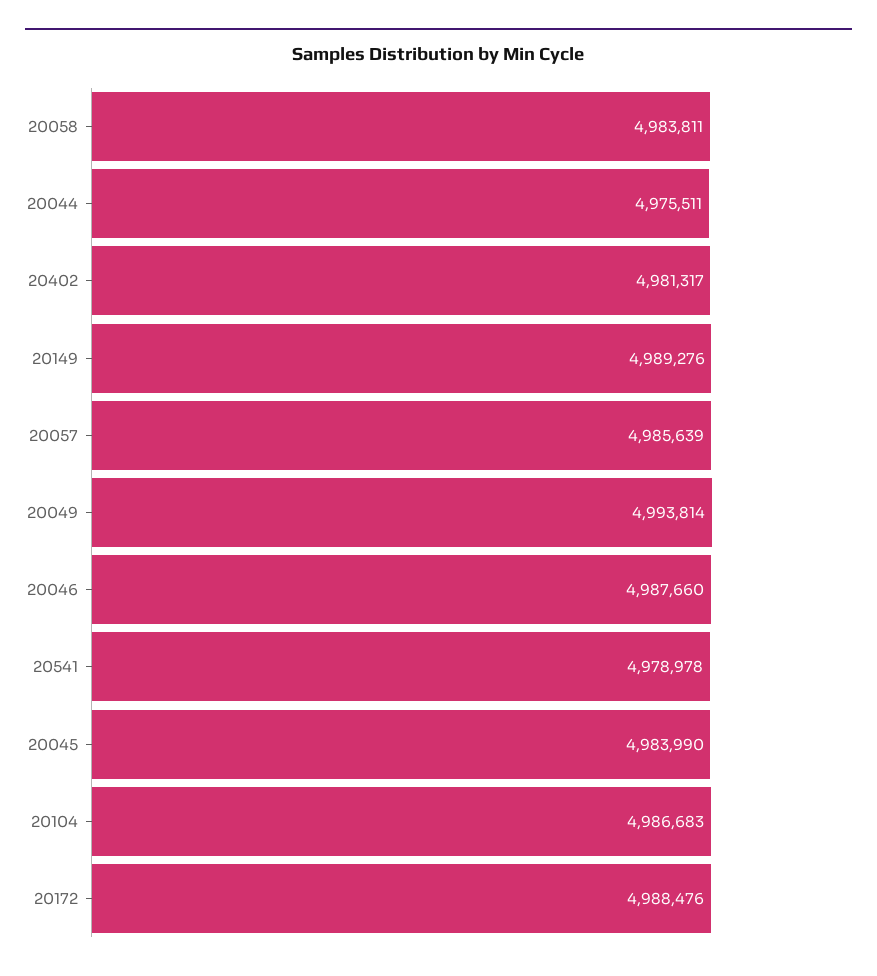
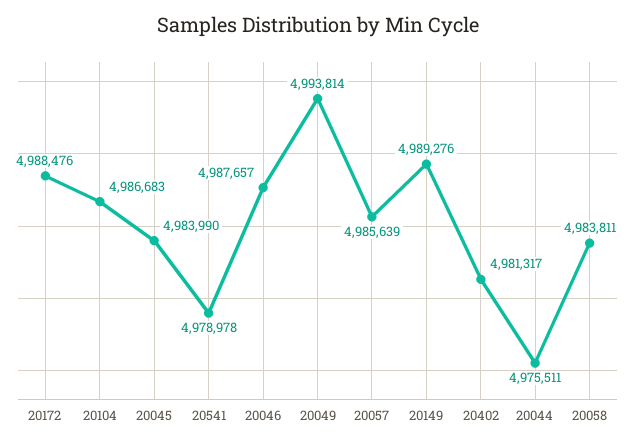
20046: 4987660 -> 4987657

